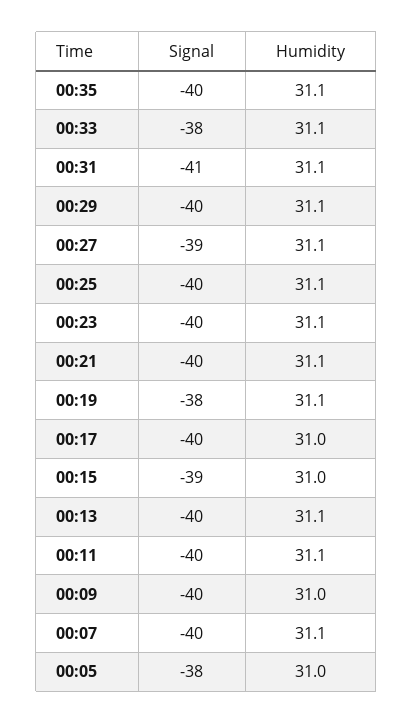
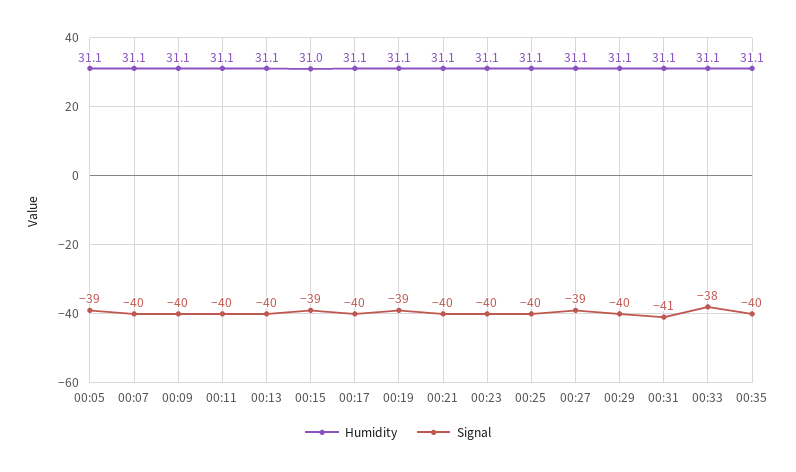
Signal, 00:19: -38 -> -39
Humidity, 00:17: 31 -> 31.1
Humidity, 00:09: 31 -> 31.1
Signal, 00:05: -38 -> -39
Humidity, 00:05: 31 -> 31.1

